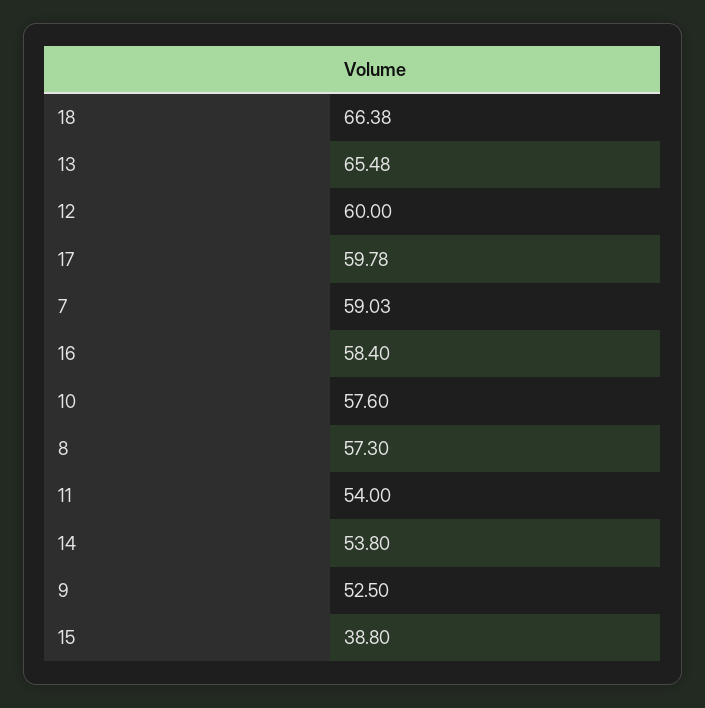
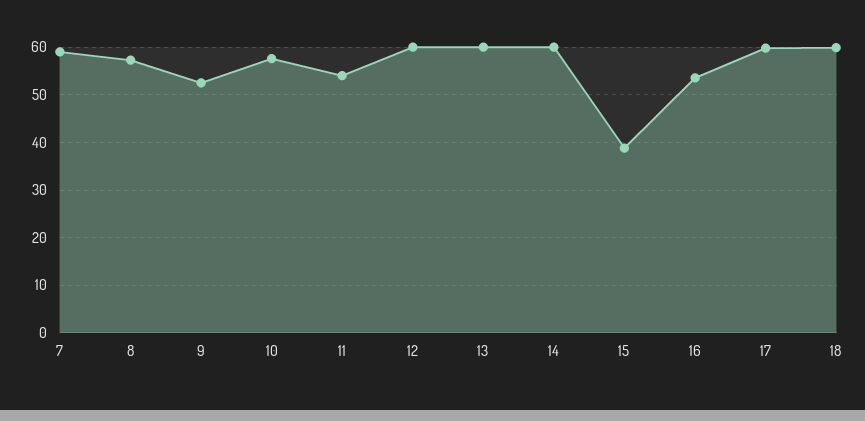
18: 66.38 -> 60
13: 65.48 -> 60
16: 58.4 -> 54
14: 53.8 -> 60

